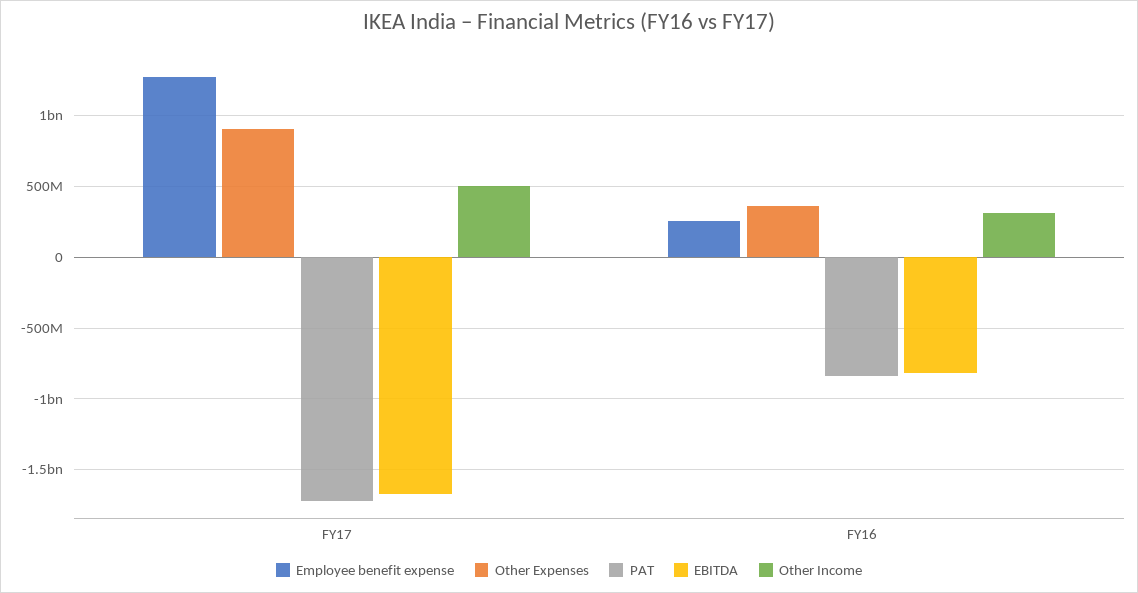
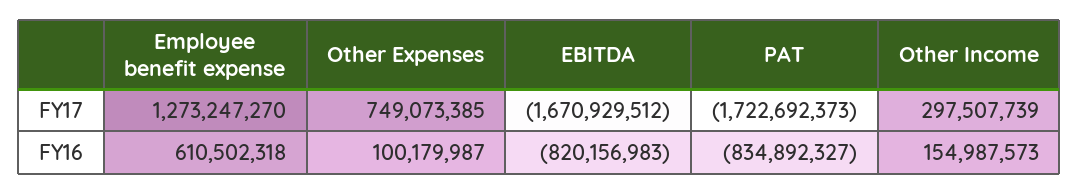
Other Expenses, FY17: 900000000 -> 749073385
Other Income, FY17: 500000000 -> 297507739
Employee benefit expense, FY16: 250000000 -> 610502318
Other Expenses, FY16: 350000000 -> 100179987
Other Income, FY16: 300000000 -> 154987573

